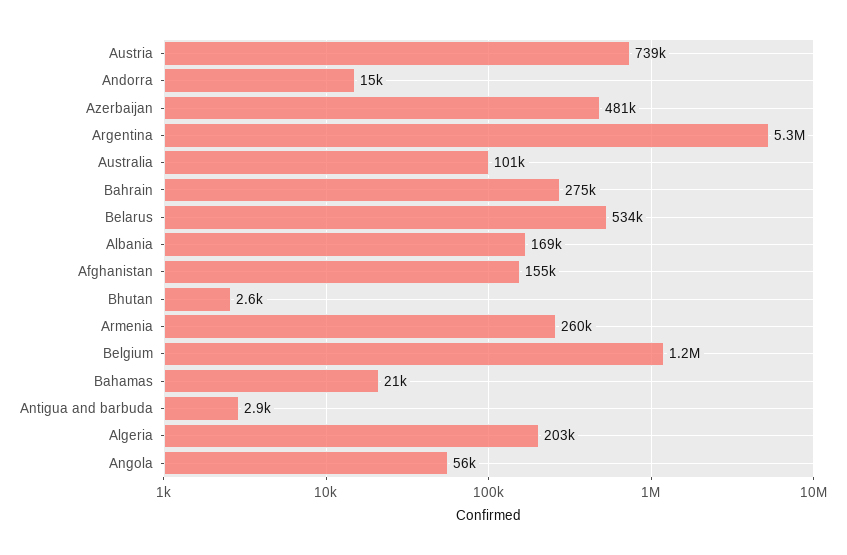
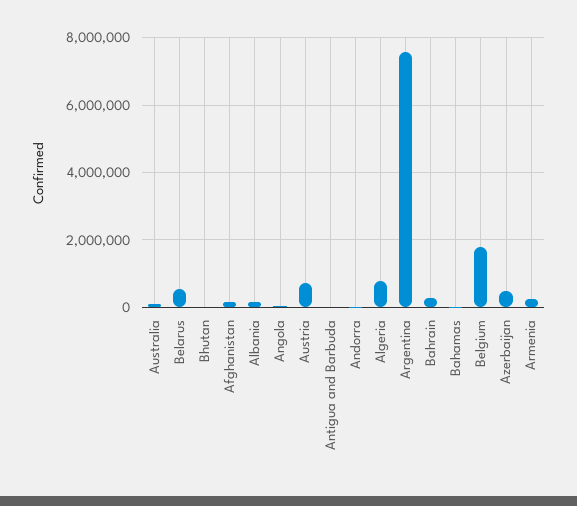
Argentina: 5300000 -> 7600000
Belgium: 1200000 -> 1800000
Algeria: 203000 -> 800000

